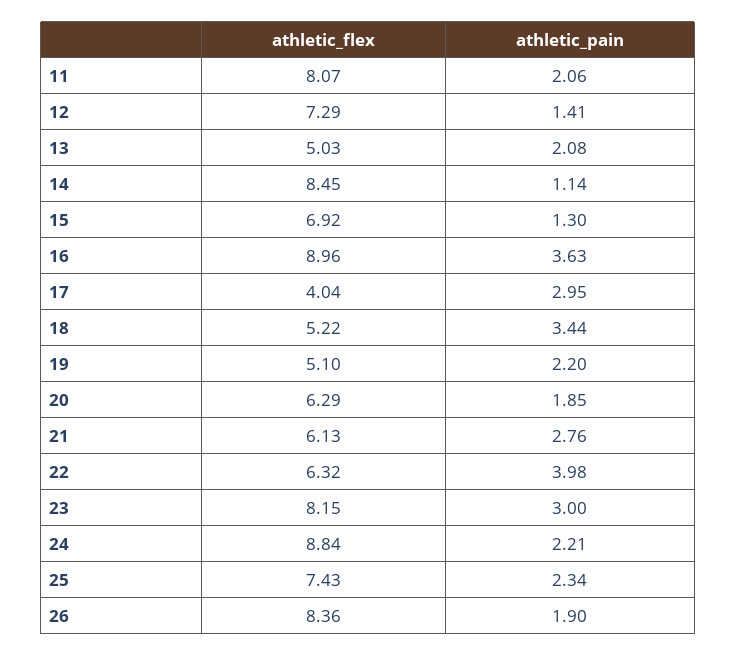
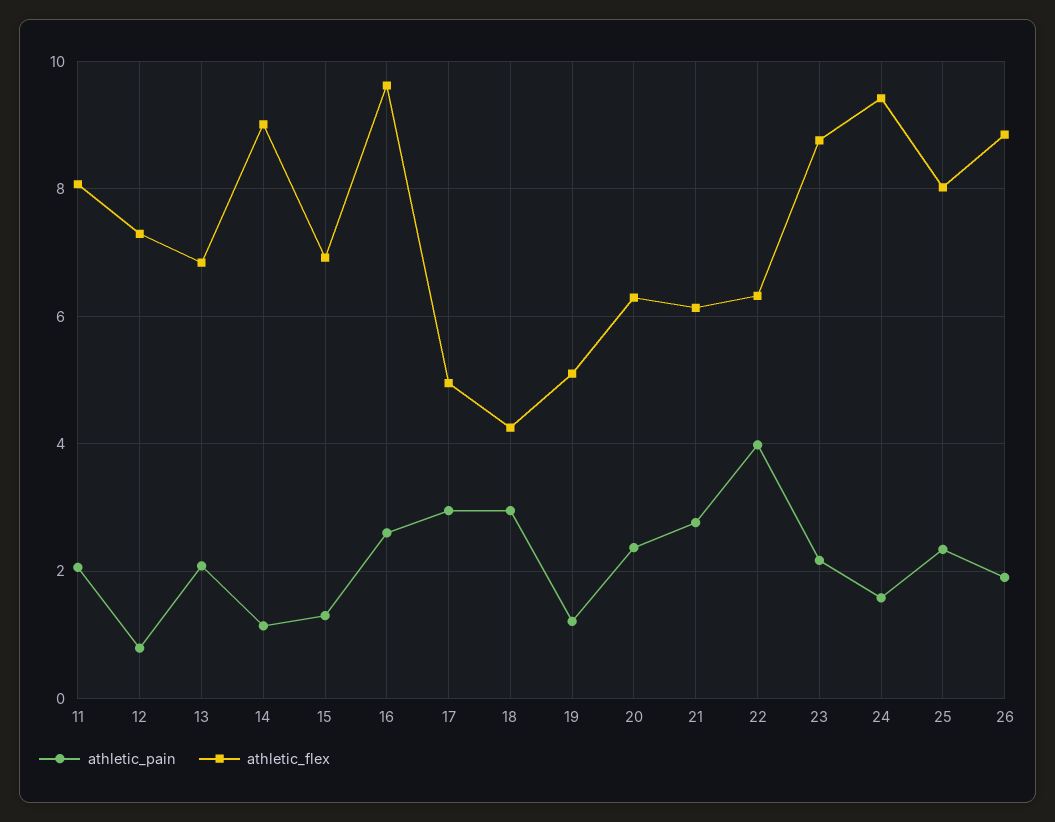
athletic_pain, 12: 1.41 -> 0.8
athletic_flex, 13: 5.03 -> 6.8
athletic_flex, 14: 8.45 -> 9
athletic_flex, 16: 8.96 -> 9.6
athletic_pain, 16: 3.63 -> 2.6
athletic_flex, 17: 4.04 -> 5
athletic_flex, 18: 5.22 -> 4.2
athletic_pain, 18: 3.44 -> 3
athletic_pain, 19: 2.2 -> 1.2
athletic_pain, 20: 1.85 -> 2.4
athletic_flex, 23: 8.15 -> 8.8
athletic_pain, 23: 3 -> 2.2
athletic_flex, 24: 8.84 -> 9.4
athletic_pain, 24: 2.21 -> 1.6
athletic_flex, 25: 7.43 -> 8
athletic_flex, 26: 8.36 -> 8.8

